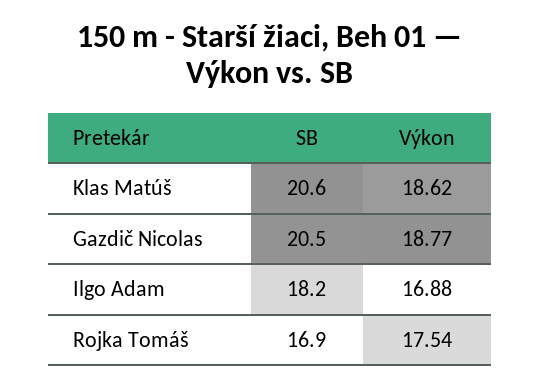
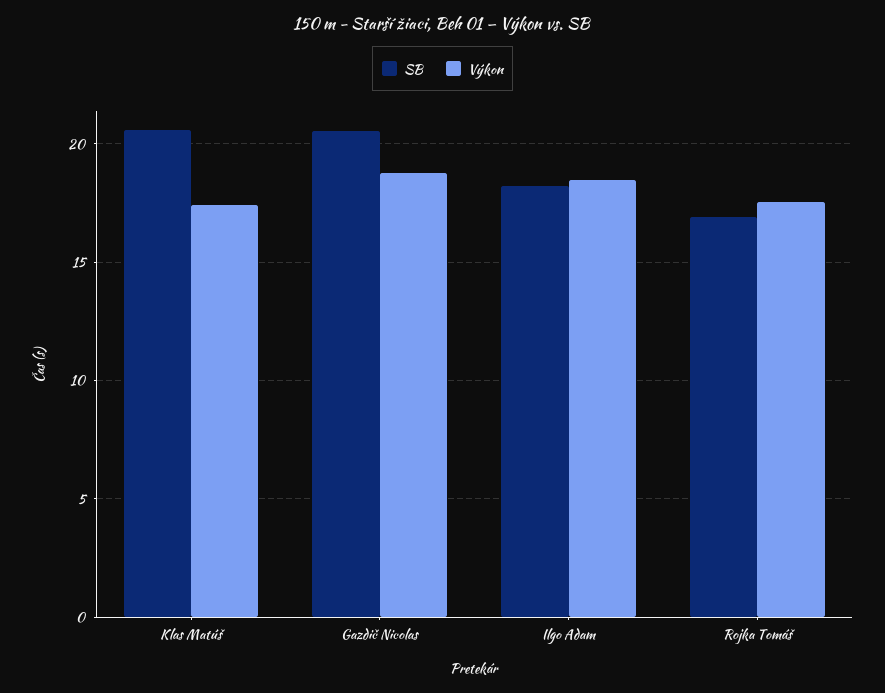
Výkon, Klas Matúš: 18.62 -> 17.5
Výkon, Ilgo Adam: 16.88 -> 18.5

